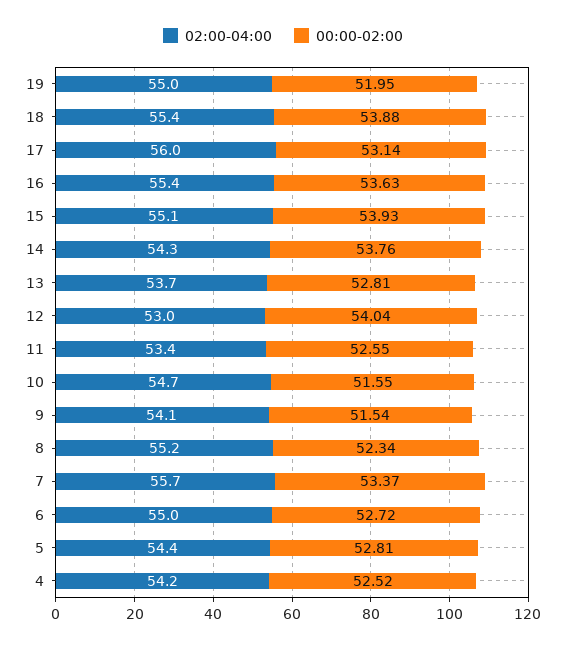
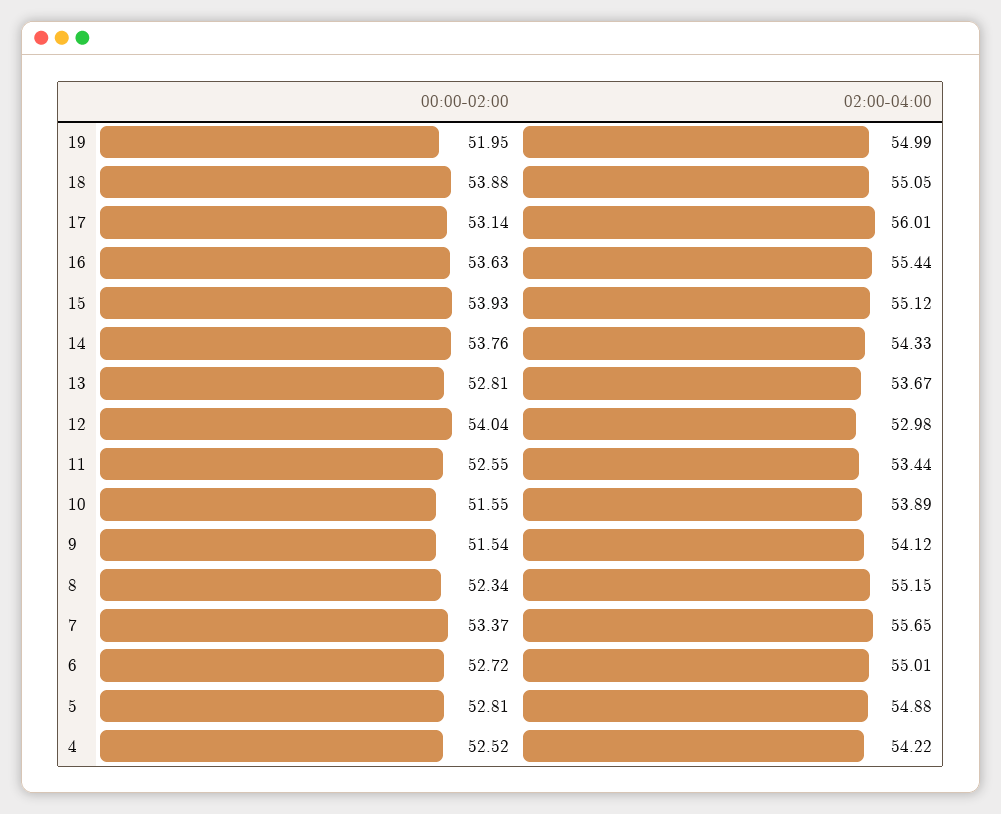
02:00-04:00, 18: 55.4 -> 55.05
02:00-04:00, 10: 54.7 -> 53.89
02:00-04:00, 5: 54.4 -> 54.88

